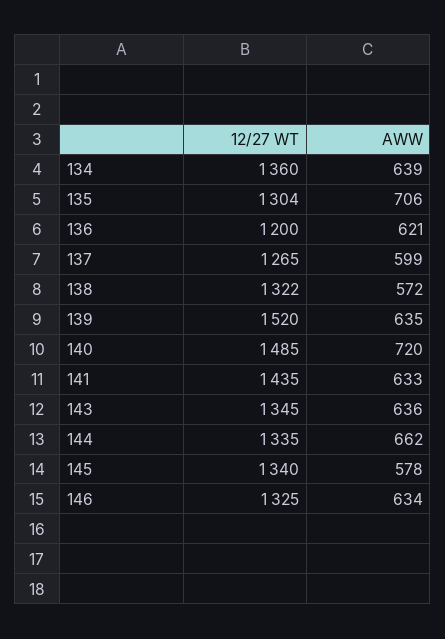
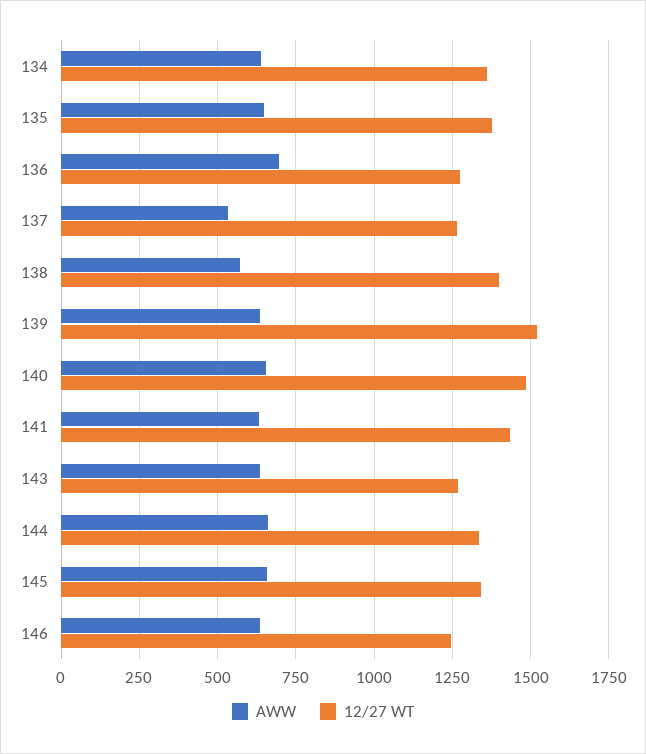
12/27 WT, 135: 1304 -> 1375
AWW, 135: 706 -> 650
12/27 WT, 136: 1200 -> 1275
AWW, 136: 621 -> 700
AWW, 137: 599 -> 525
12/27 WT, 138: 1322 -> 1400
AWW, 140: 720 -> 650
12/27 WT, 143: 1345 -> 1275
AWW, 145: 578 -> 650
12/27 WT, 146: 1325 -> 1250

